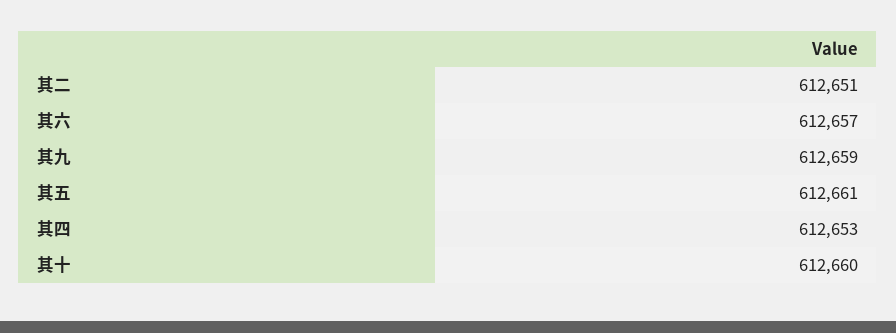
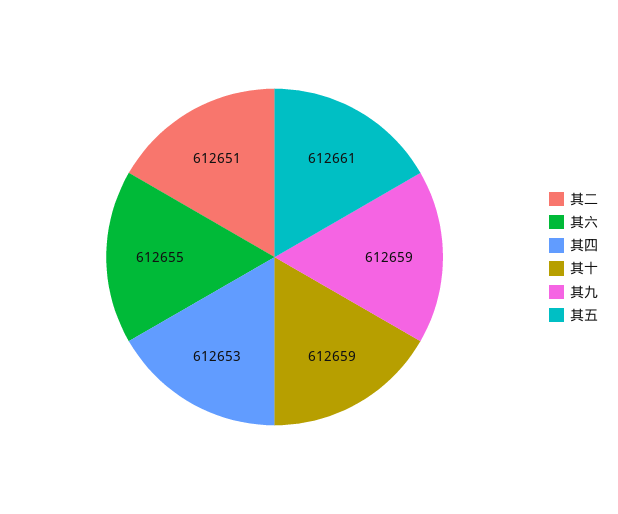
其六: 612657 -> 612655
其十: 612660 -> 612659

